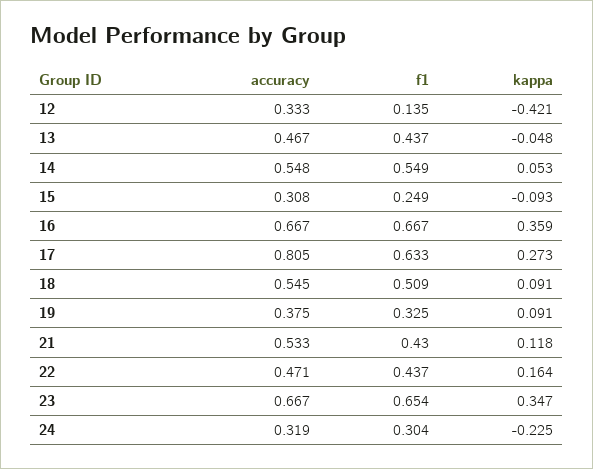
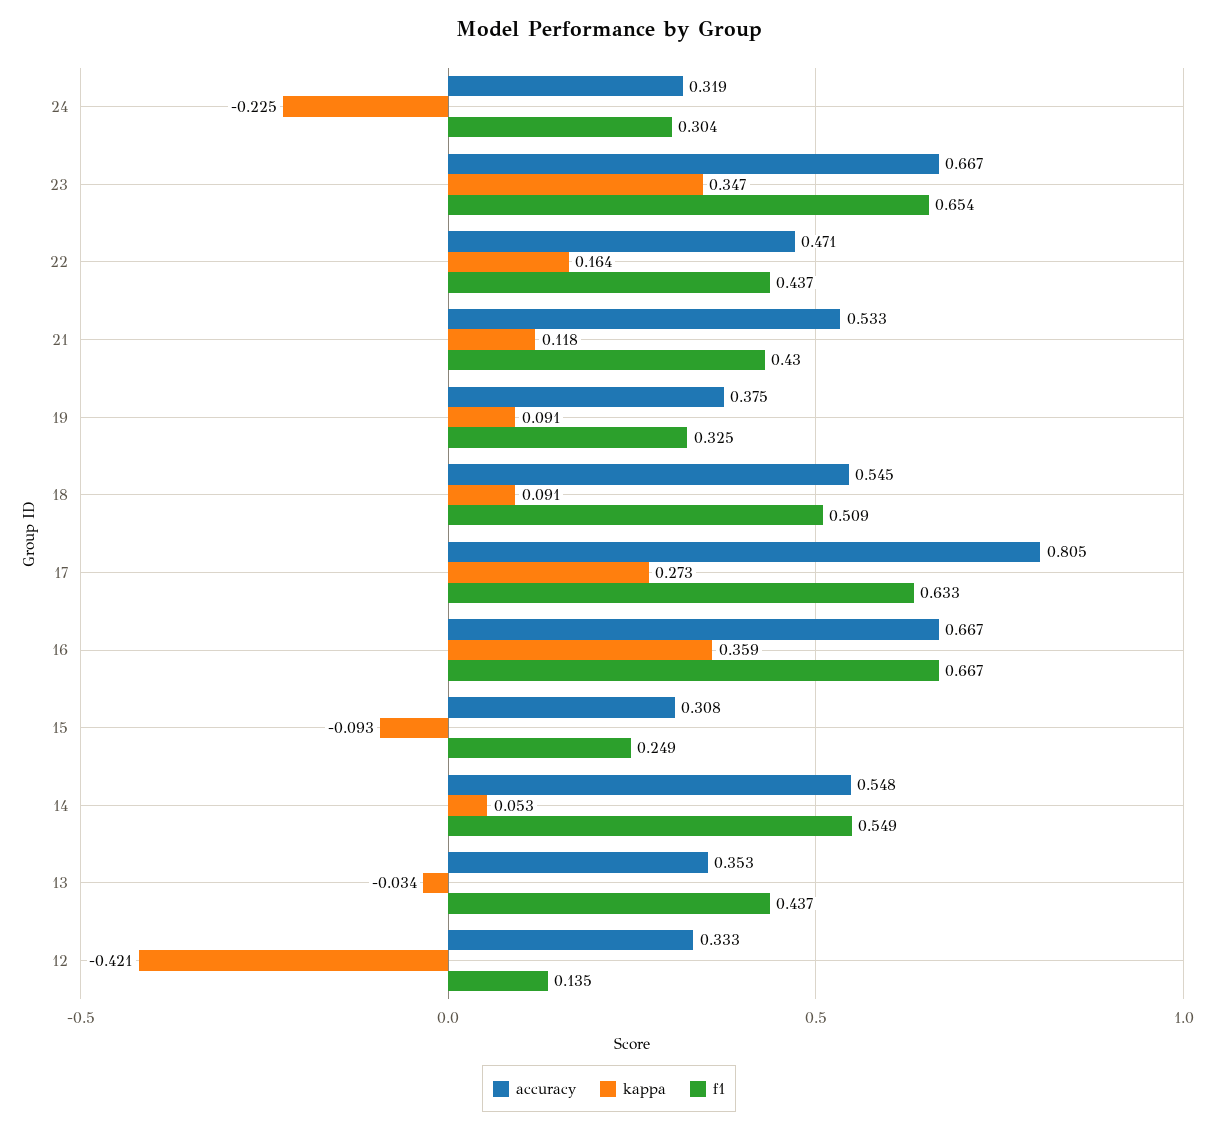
accuracy, 13: 0.467 -> 0.353
kappa, 13: -0.048 -> -0.034

